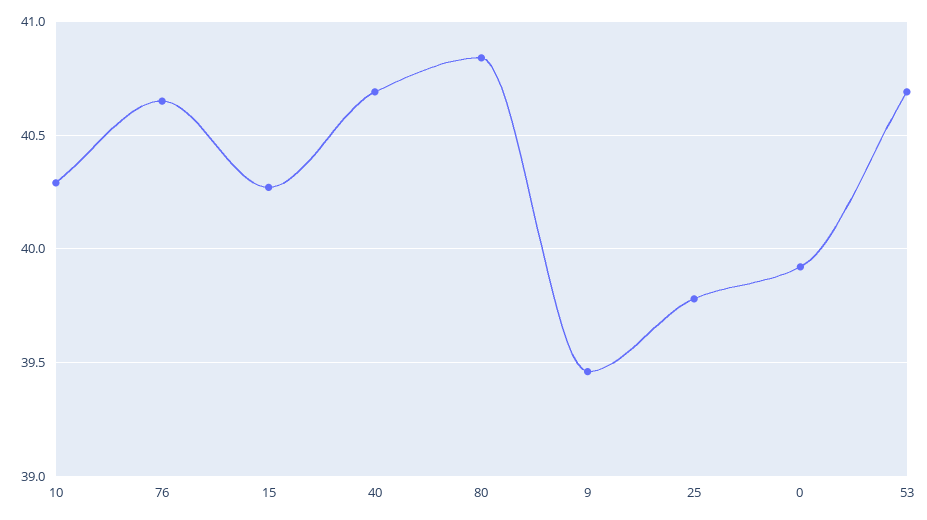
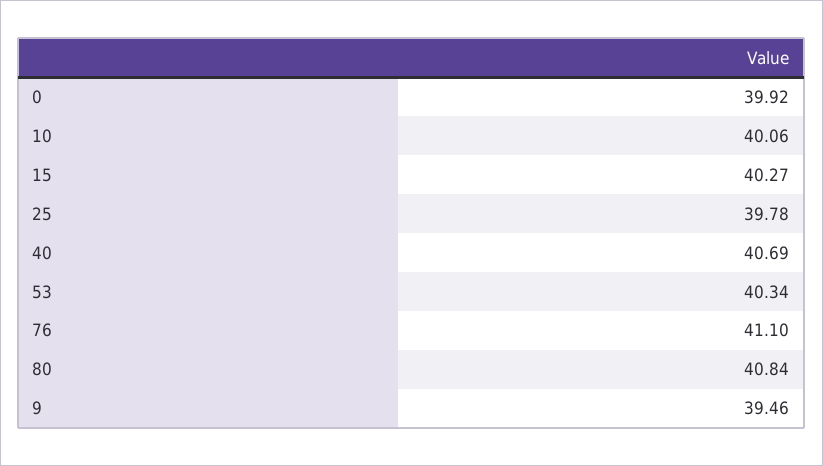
10: 40.3 -> 40.06
76: 40.65 -> 41.1
53: 40.7 -> 40.34

